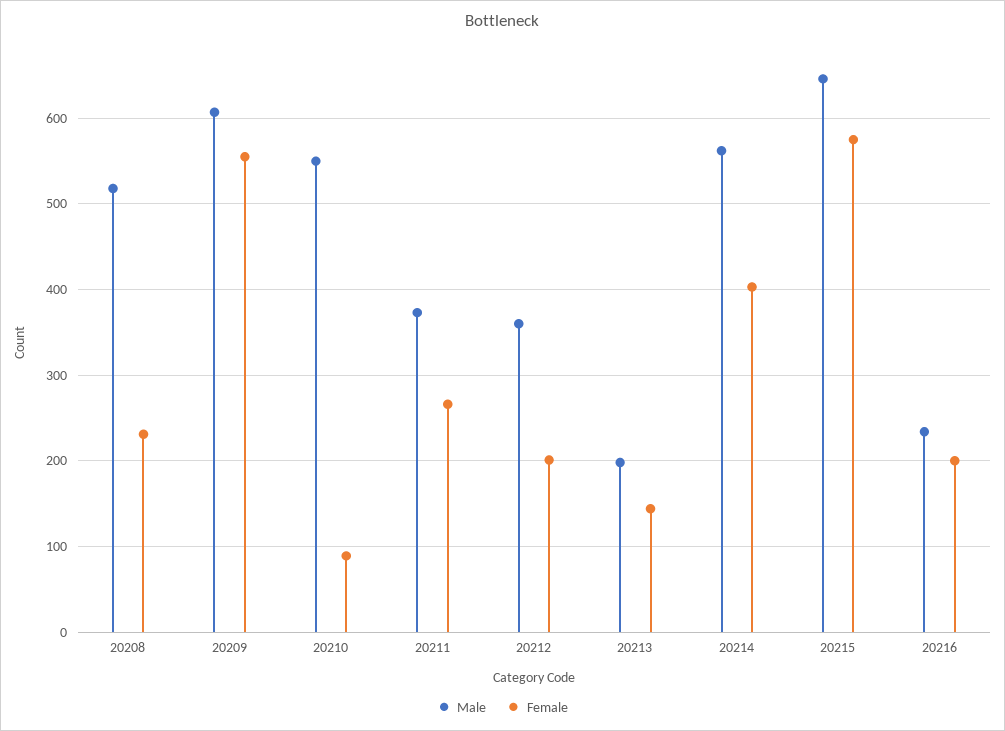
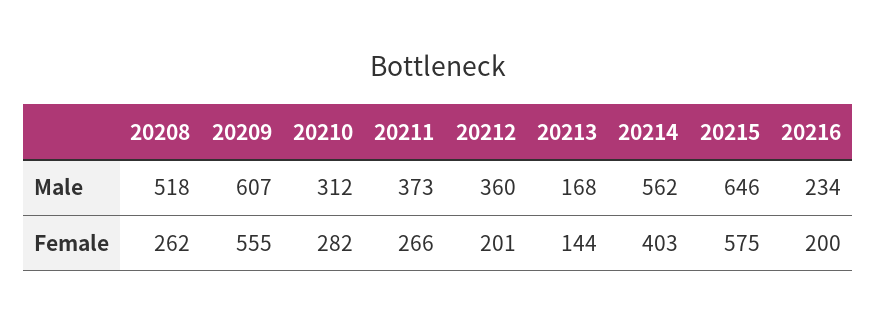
Female, 20208: 230 -> 262
Male, 20210: 550 -> 312
Female, 20210: 90 -> 282
Male, 20213: 200 -> 168

